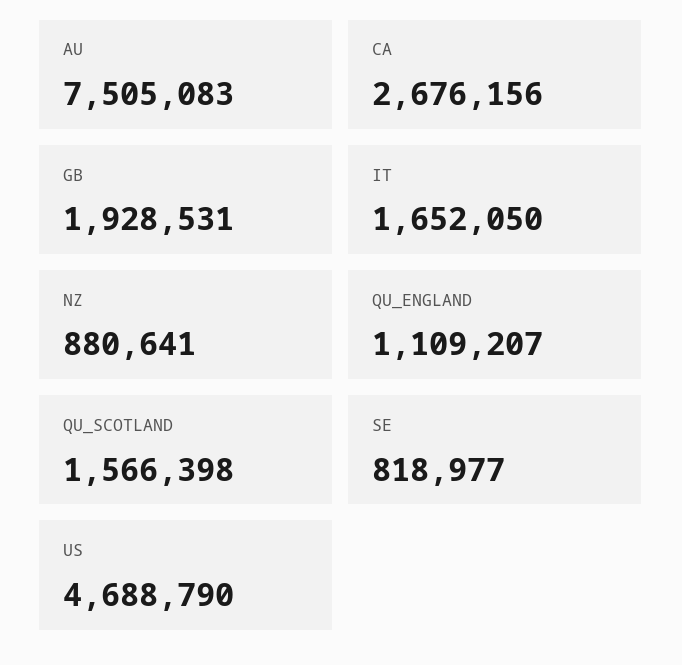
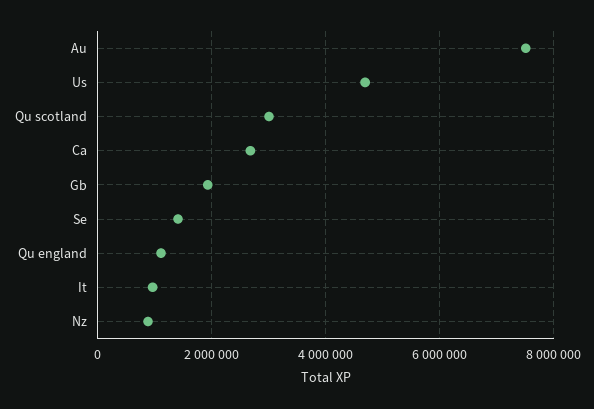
IT: 1652050 -> 1000000
QU_SCOTLAND: 1566398 -> 3000000
SE: 818977 -> 1400000

